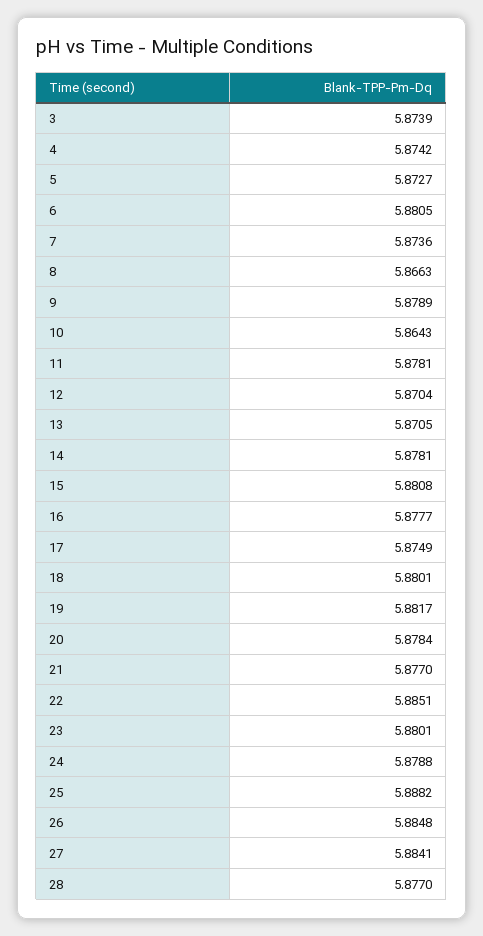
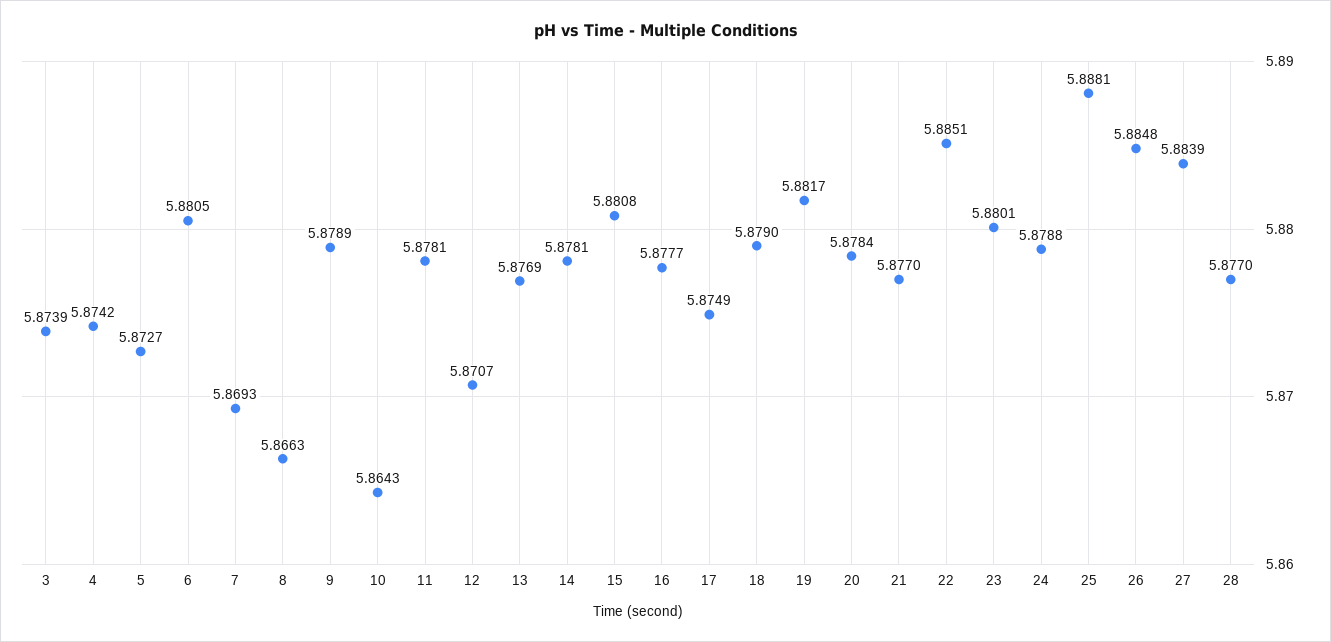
7: 5.8736 -> 5.8693
12: 5.8704 -> 5.8707
13: 5.8705 -> 5.8769
18: 5.8801 -> 5.879
25: 5.8882 -> 5.8881
27: 5.8841 -> 5.8839

